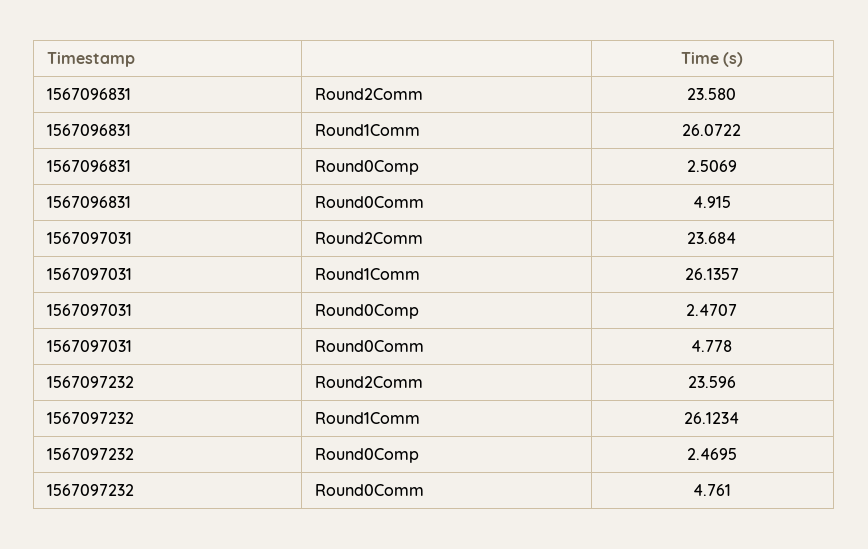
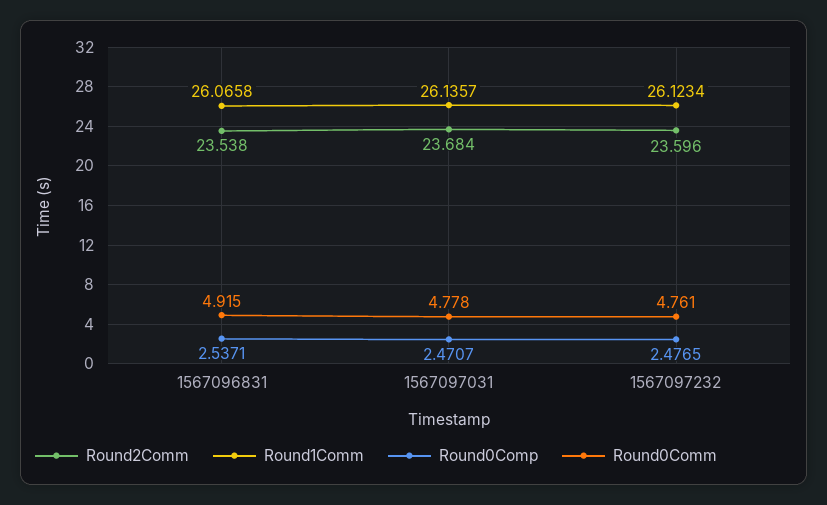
Round2Comm, 1567096831: 23.58 -> 23.538
Round1Comm, 1567096831: 26.0722 -> 26.0658
Round0Comp, 1567096831: 2.5069 -> 2.5371
Round0Comp, 1567097232: 2.4695 -> 2.4765

